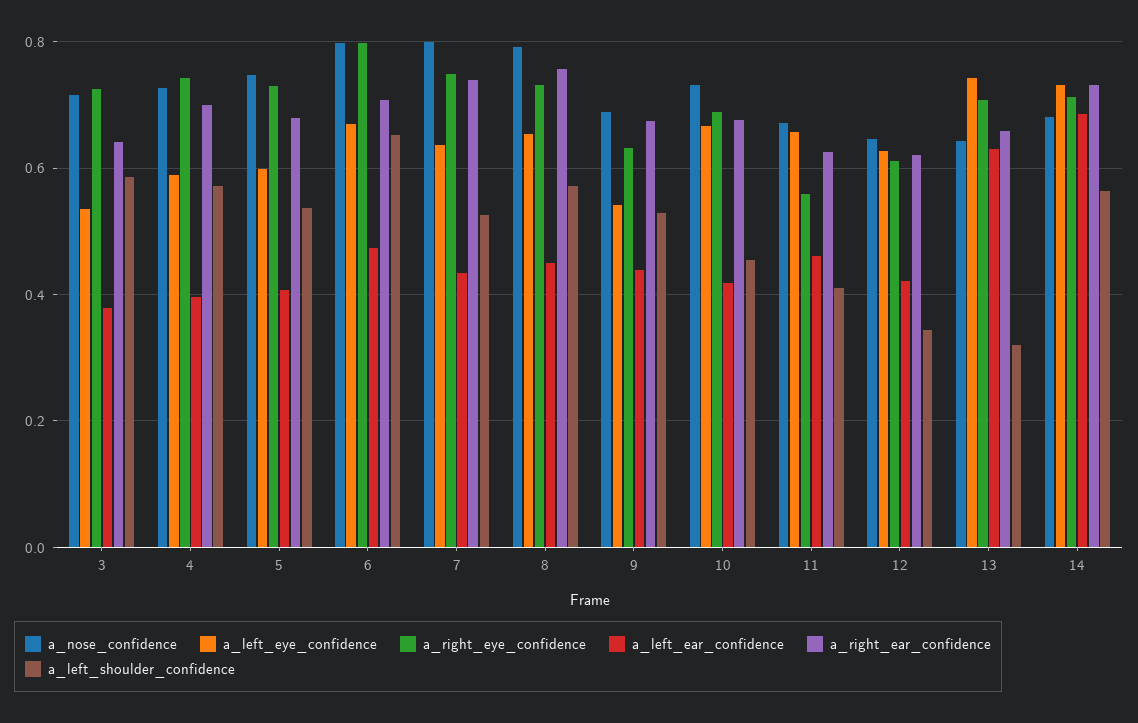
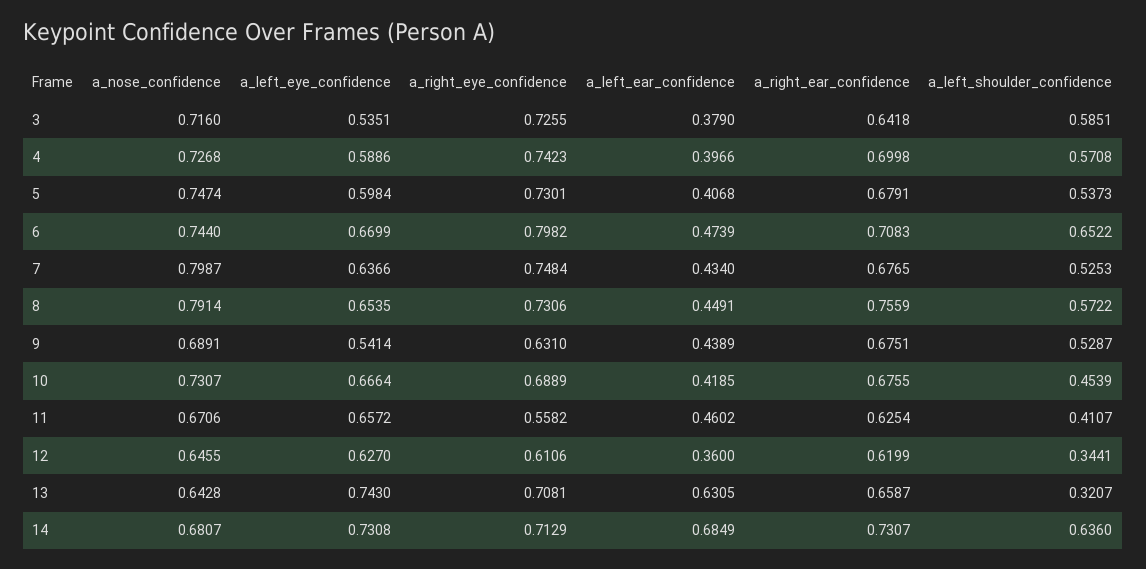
a_nose_confidence, 6: 0.8 -> 0.744
a_right_ear_confidence, 7: 0.74 -> 0.6765
a_left_ear_confidence, 12: 0.42 -> 0.36
a_left_shoulder_confidence, 14: 0.56 -> 0.636

